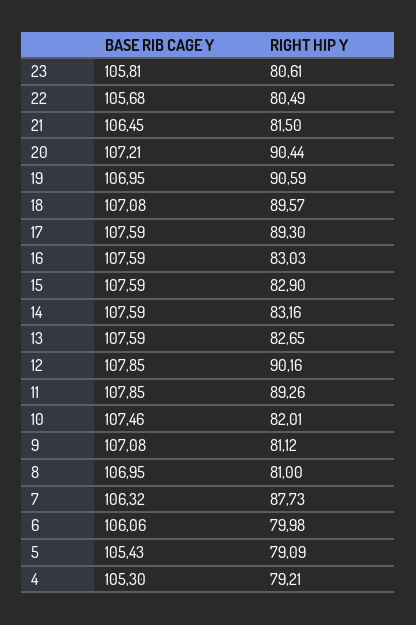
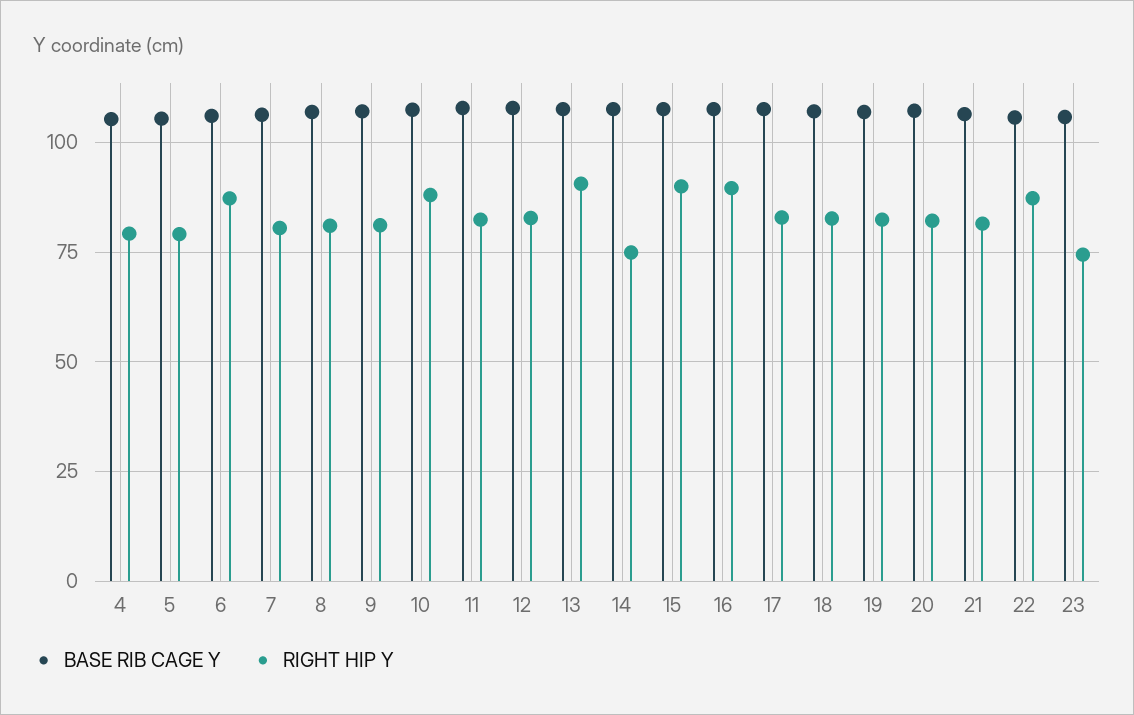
RIGHT HIP Y, 23: 80.61 -> 75
RIGHT HIP Y, 22: 80.49 -> 87.5
RIGHT HIP Y, 20: 90.44 -> 82.5
RIGHT HIP Y, 19: 90.59 -> 82.5
RIGHT HIP Y, 18: 89.57 -> 82.5
RIGHT HIP Y, 17: 89.3 -> 82.5
RIGHT HIP Y, 16: 83.03 -> 90
RIGHT HIP Y, 15: 82.9 -> 90
RIGHT HIP Y, 14: 83.16 -> 75
RIGHT HIP Y, 13: 82.65 -> 90
RIGHT HIP Y, 12: 90.16 -> 82.5
RIGHT HIP Y, 11: 89.26 -> 82.5
RIGHT HIP Y, 10: 82.01 -> 87.5
RIGHT HIP Y, 7: 87.73 -> 80
RIGHT HIP Y, 6: 79.98 -> 87.5

